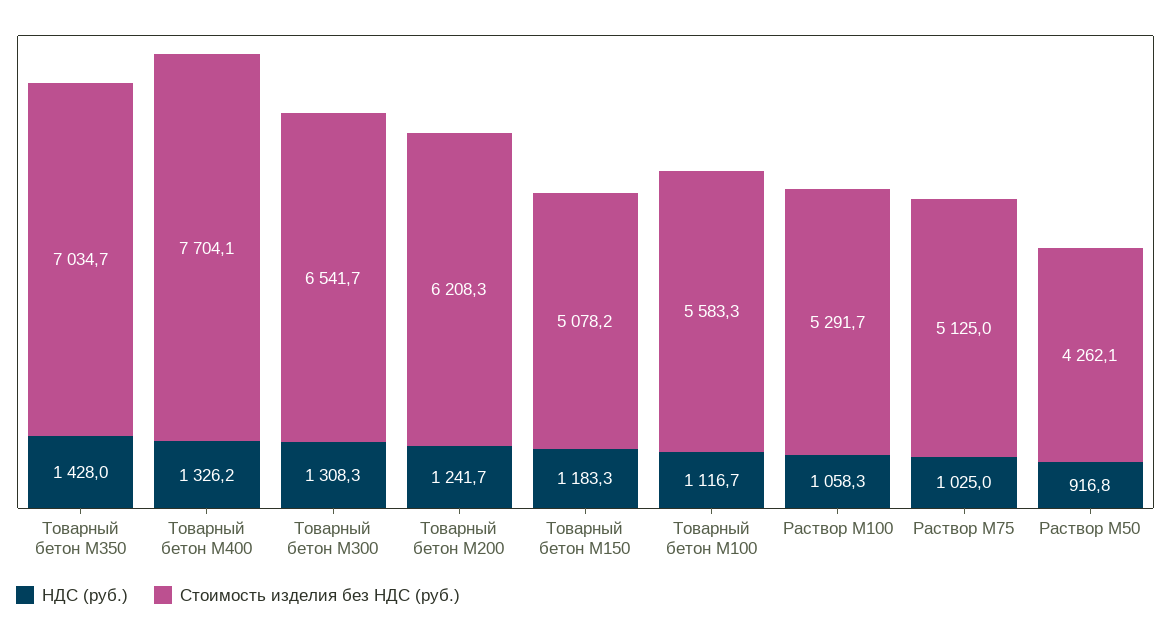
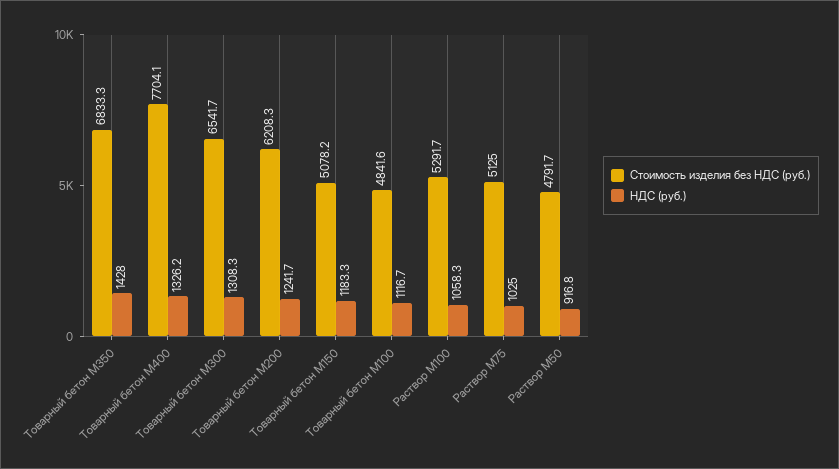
Стоимость изделия без НДС (руб.), Товарный бетон М350: 7034.7 -> 6833.3
Стоимость изделия без НДС (руб.), Товарный бетон М100: 5583.3 -> 4841.6
Стоимость изделия без НДС (руб.), Раствор М50: 4262.1 -> 4791.7

